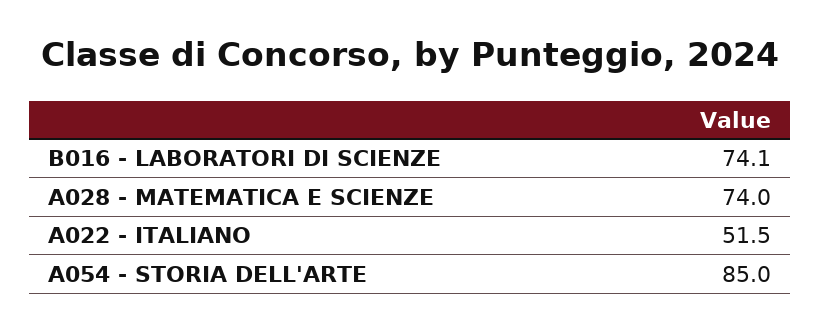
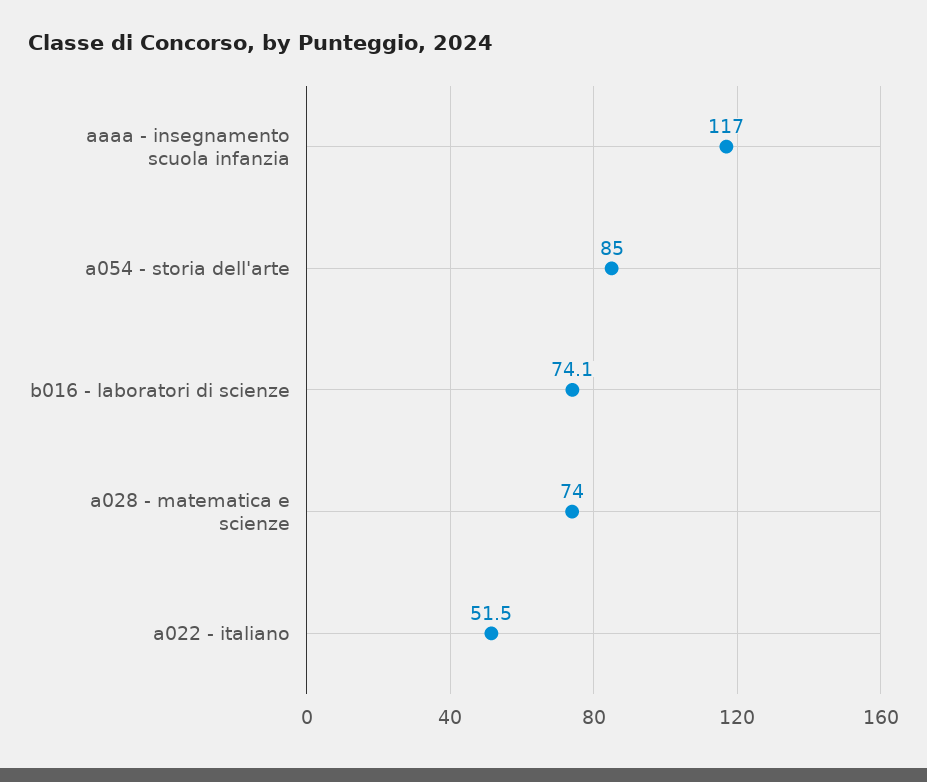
aaaa - insegnamento scuola infanzia: none -> 117

